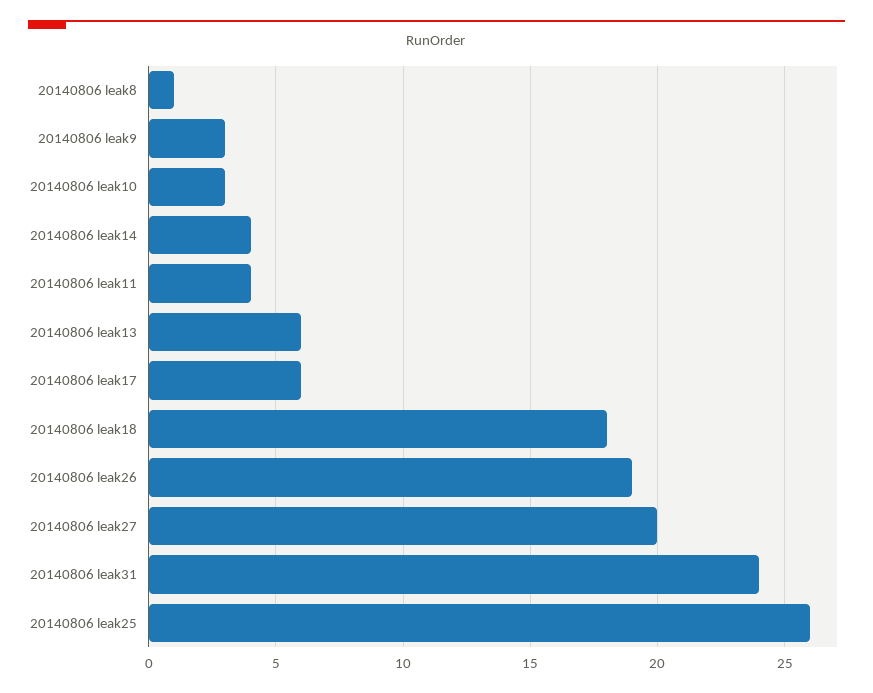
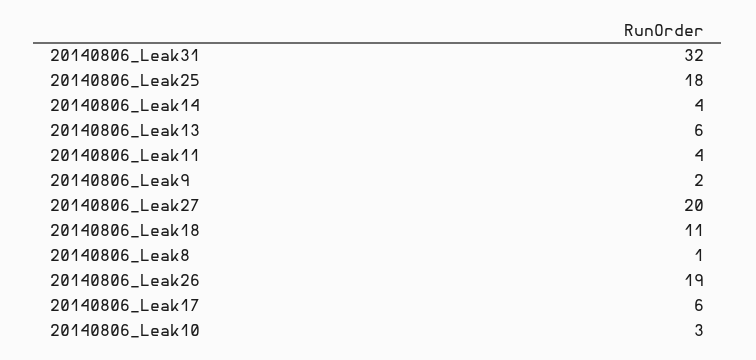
20140806 leak9: 3 -> 2
20140806 leak18: 18 -> 11
20140806 leak31: 24 -> 32
20140806 leak25: 26 -> 18

